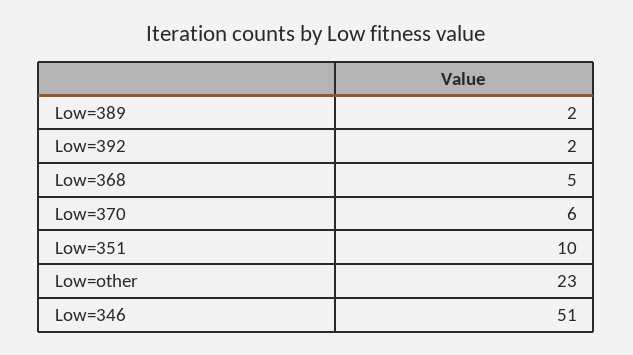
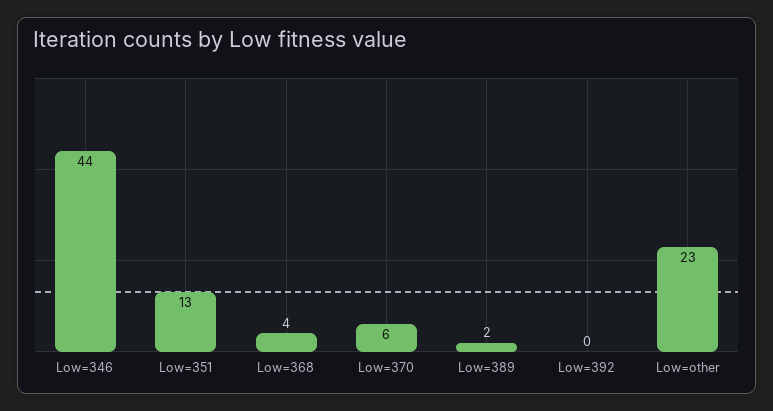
Low=392: 2 -> 0
Low=368: 5 -> 4
Low=351: 10 -> 13
Low=346: 51 -> 44

